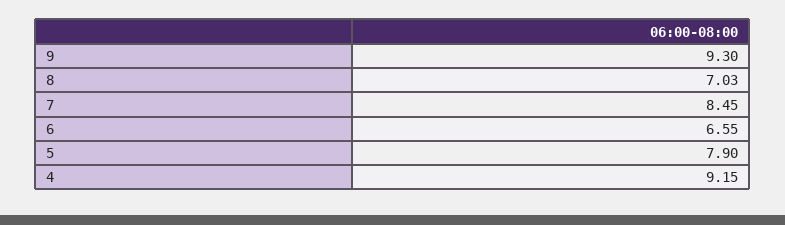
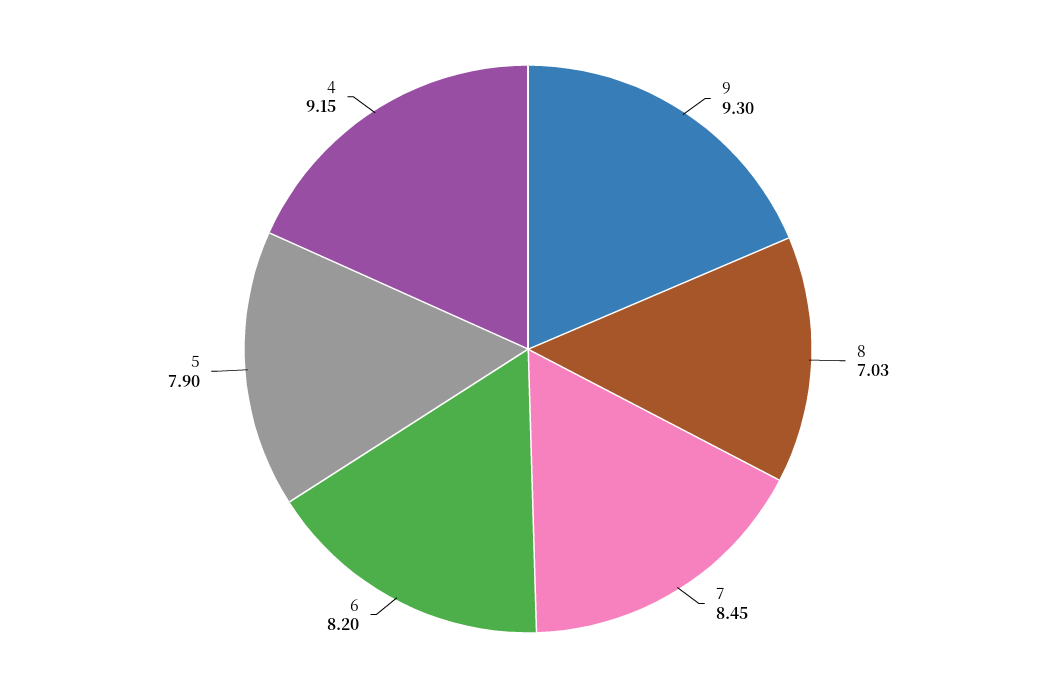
6: 6.55 -> 8.2

